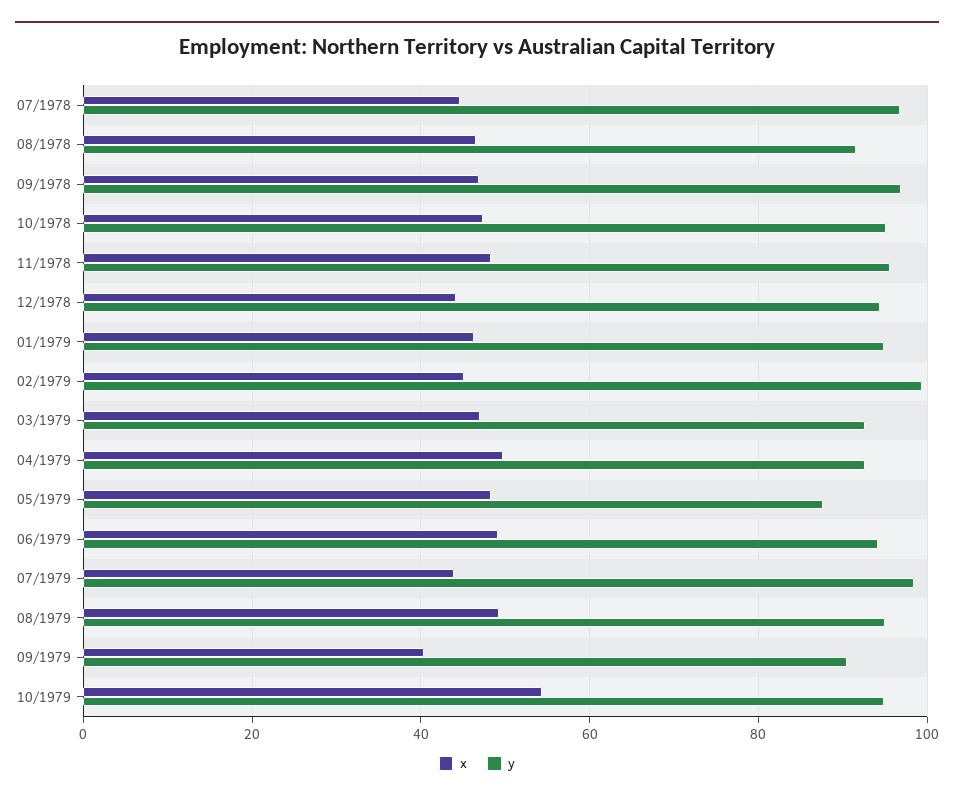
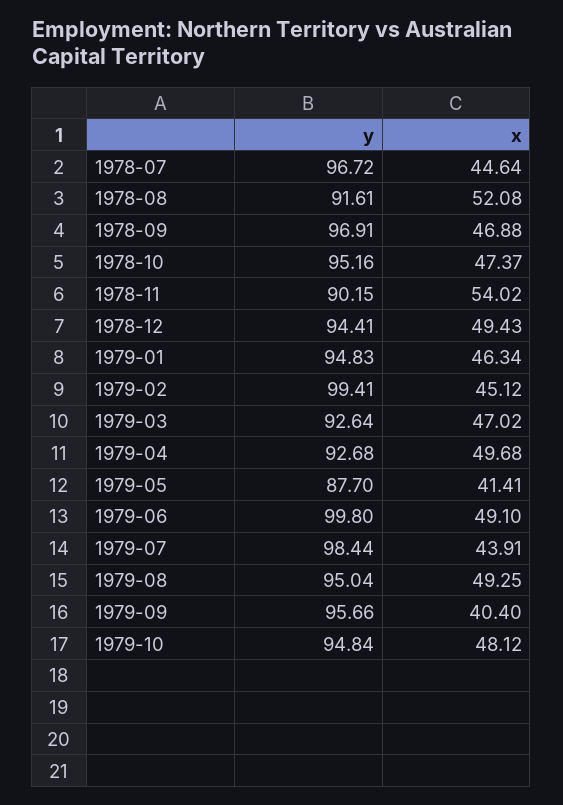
x, 08/1978: 46 -> 52.08
x, 11/1978: 48 -> 54.02
y, 11/1978: 96 -> 90.15
x, 12/1978: 44 -> 49.43
x, 05/1979: 48 -> 41.41
y, 06/1979: 94 -> 99.8
y, 09/1979: 90 -> 95.66
x, 10/1979: 54 -> 48.12

